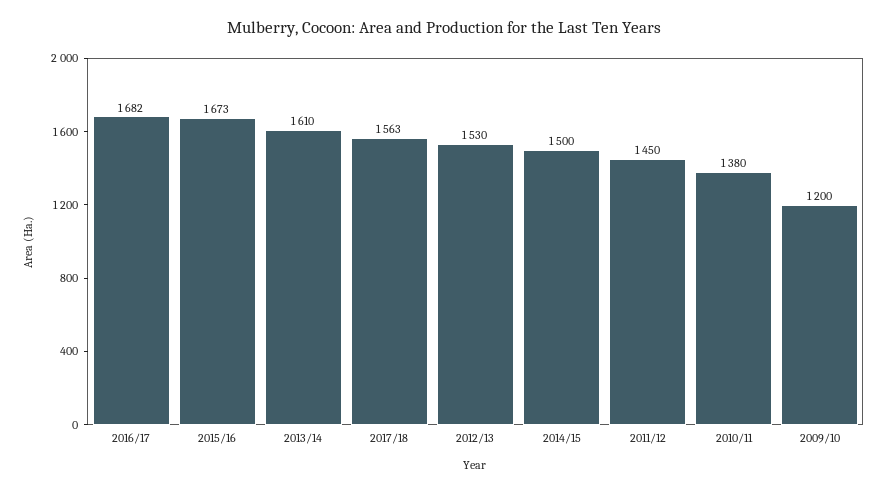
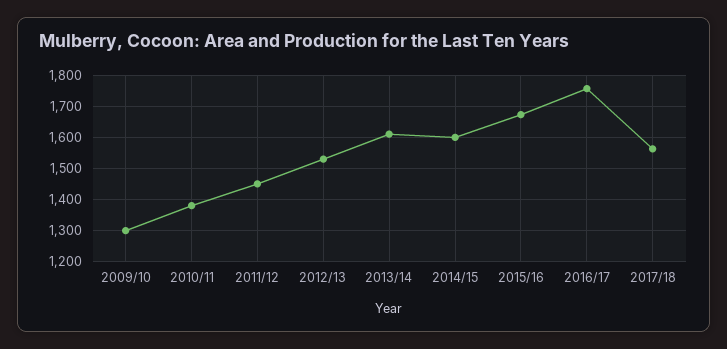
2016/17: 1682 -> 1760
2014/15: 1500 -> 1600
2009/10: 1200 -> 1300

